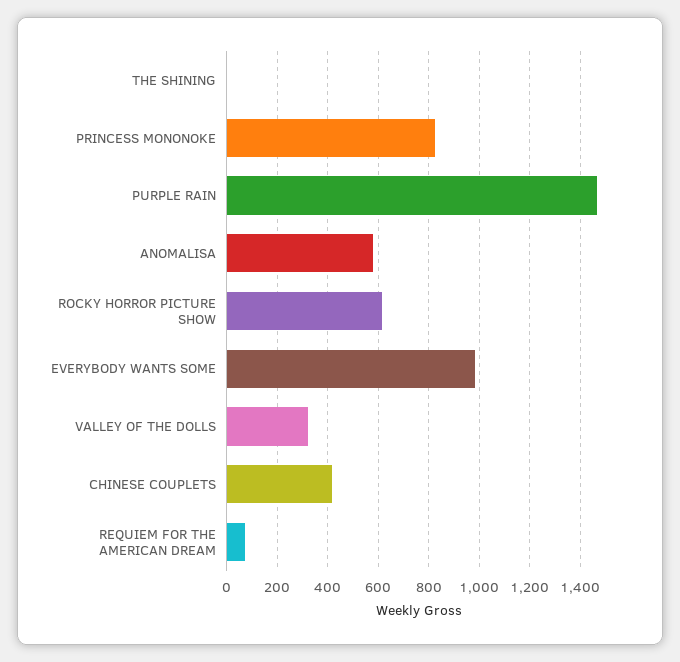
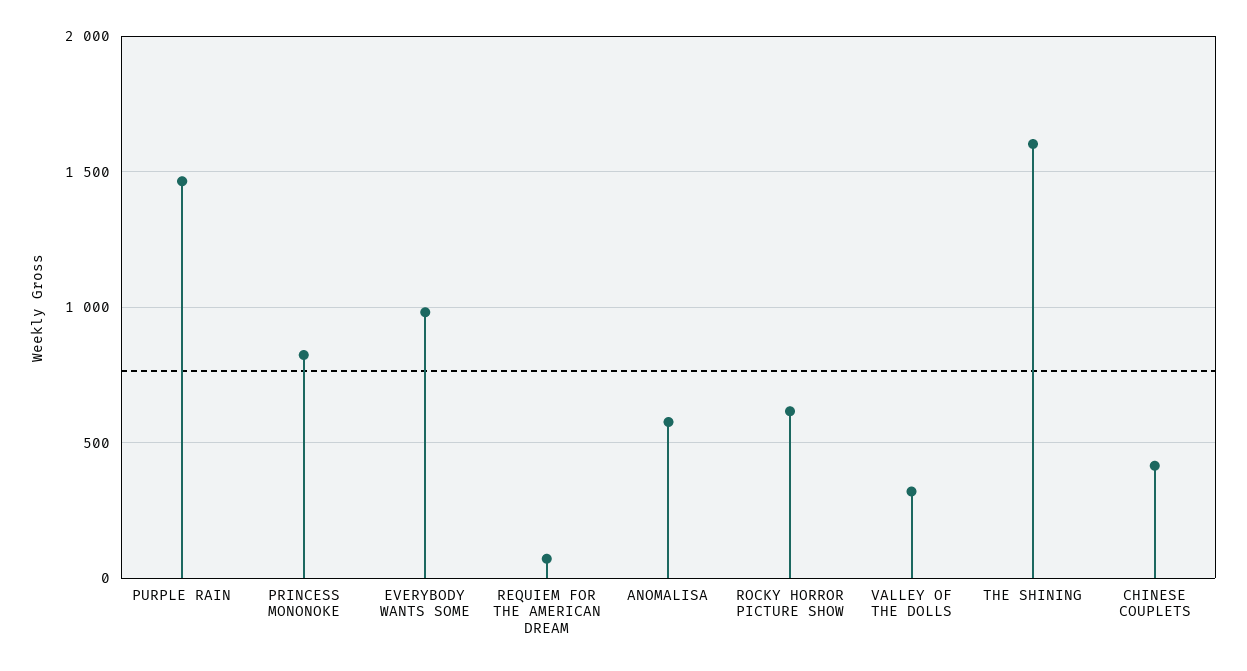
THE SHINING: 0 -> 1600

